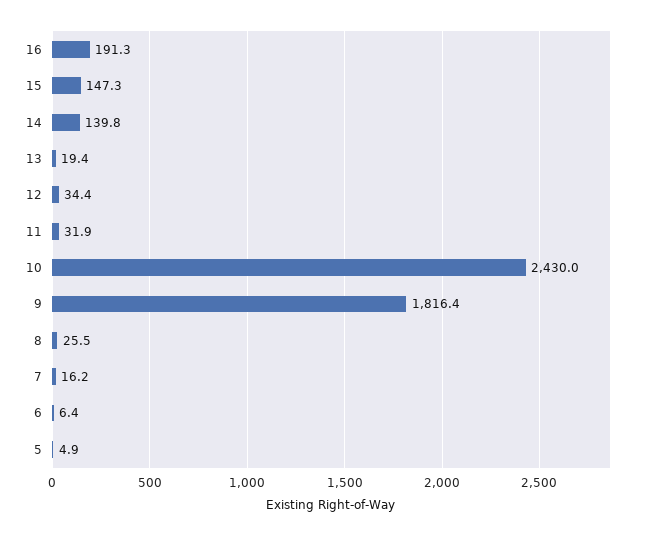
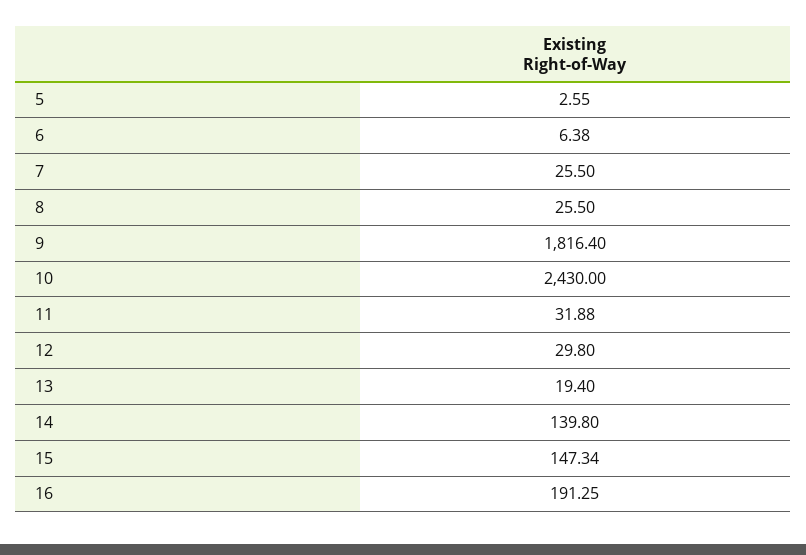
12: 34.4 -> 29.8
7: 16.2 -> 25.5
5: 4.9 -> 2.55

